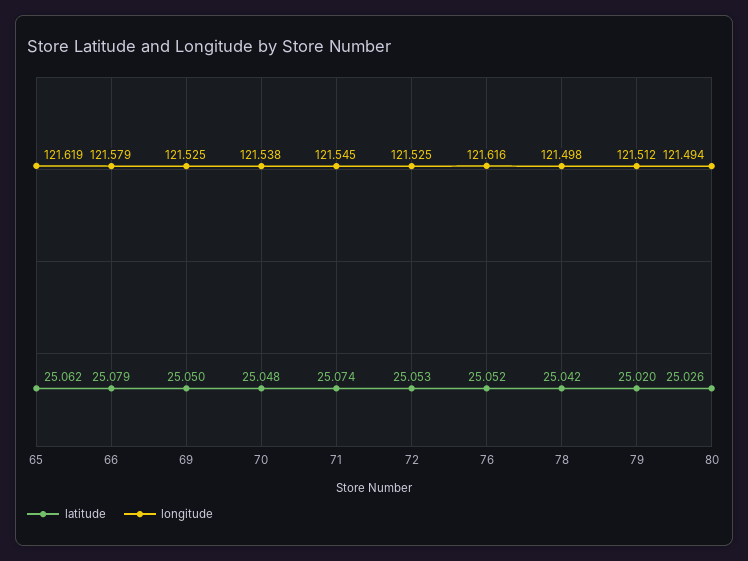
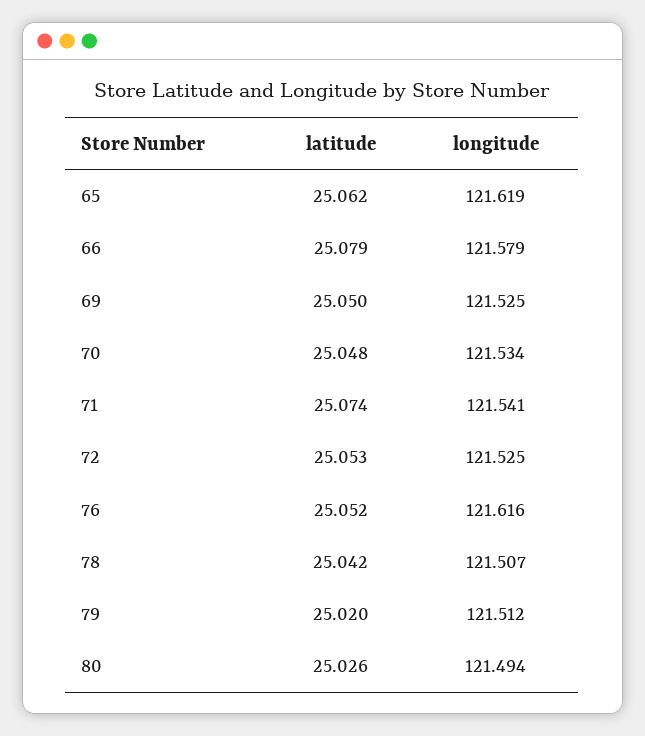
longitude, 70: 121.538 -> 121.534
longitude, 71: 121.545 -> 121.541
longitude, 78: 121.498 -> 121.507

